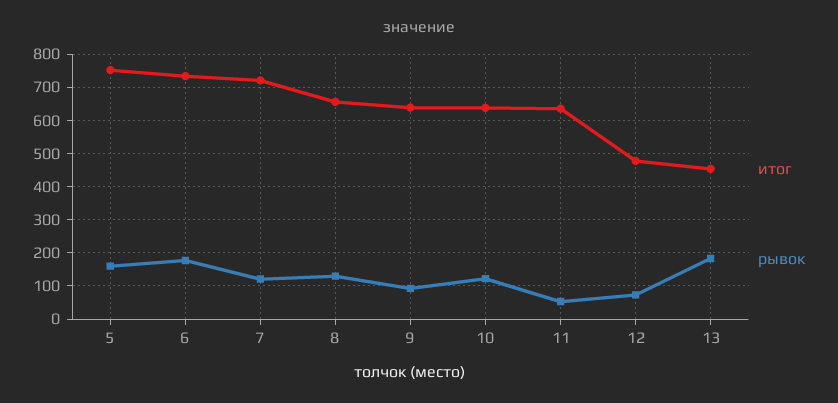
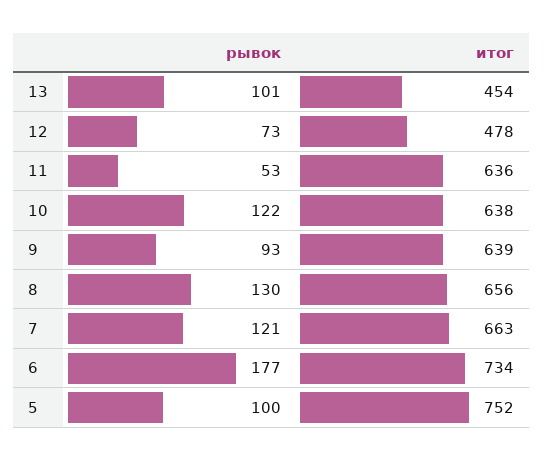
рывок, 5: 160 -> 100
итог, 7: 720 -> 663
рывок, 13: 180 -> 101

